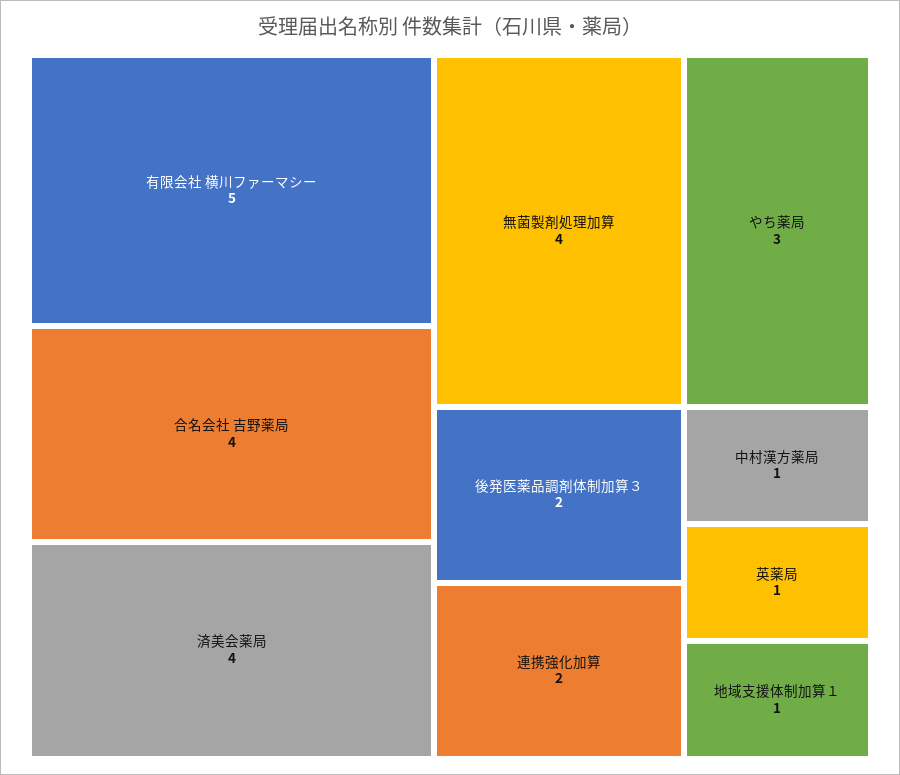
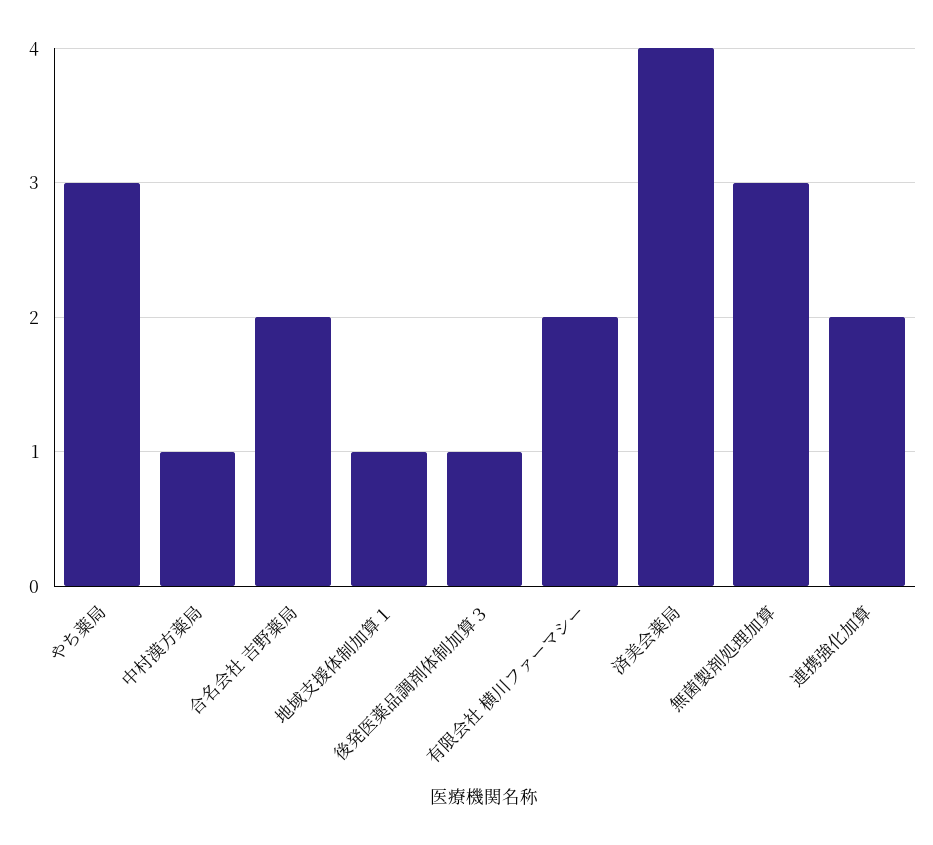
有限会社 横川ファーマシー: 5 -> 2
合名会社 吉野薬局: 4 -> 2
無菌製剤処理加算: 4 -> 3
後発医薬品調剤体制加算３: 2 -> 1
英薬局: 1 -> none

